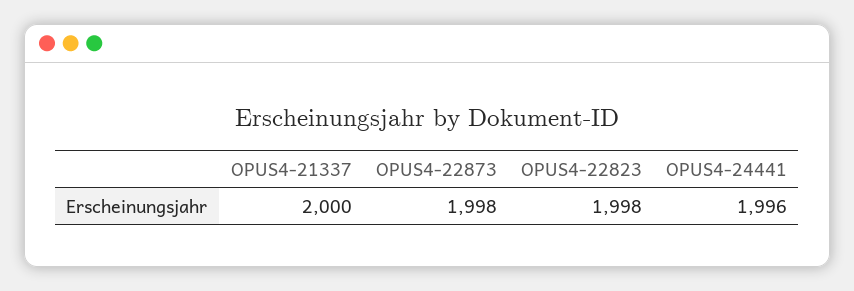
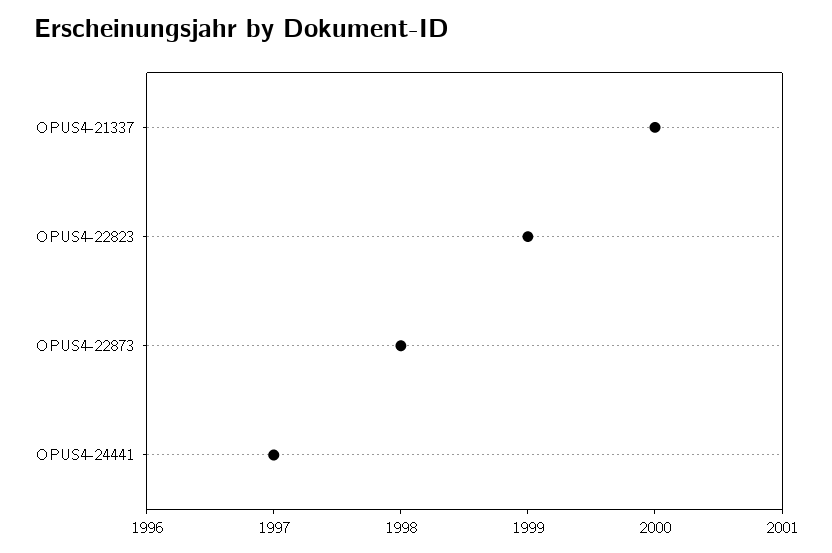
OPUS4-22823: 1998 -> 1999
OPUS4-24441: 1996 -> 1997

